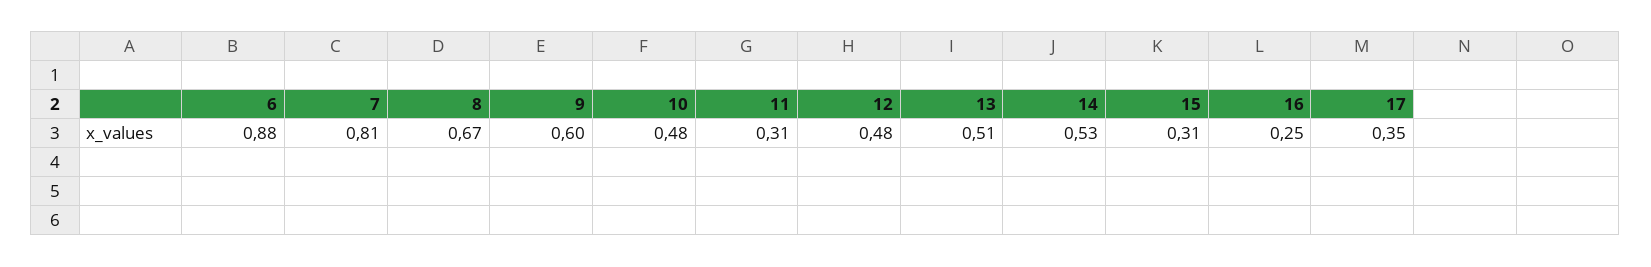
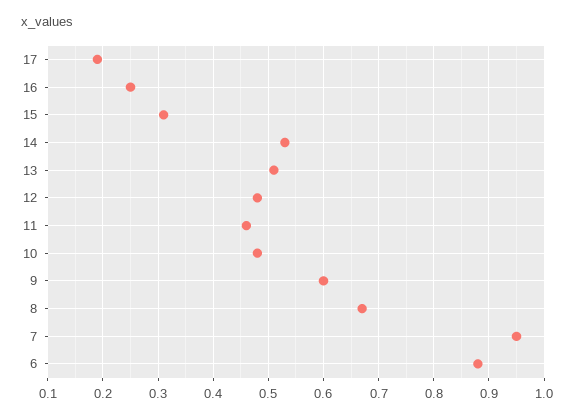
7: 0.81 -> 0.95
11: 0.31 -> 0.45
17: 0.35 -> 0.2

